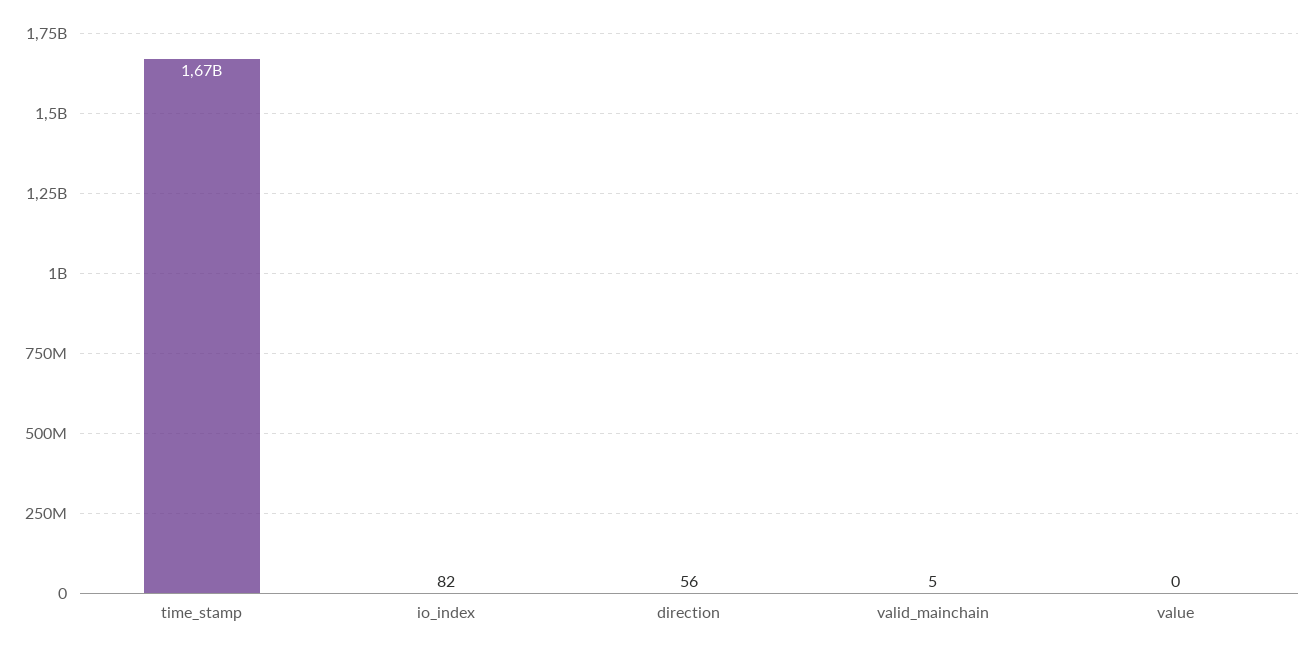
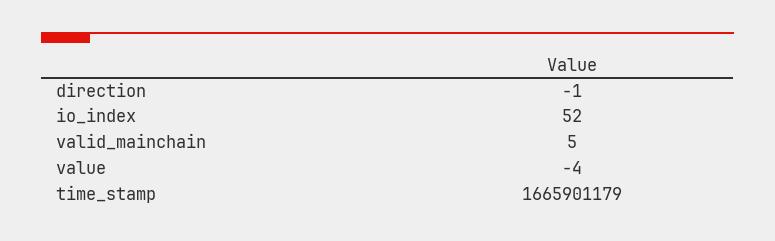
io_index: 82 -> 52
direction: 56 -> -1
value: 0 -> -4

